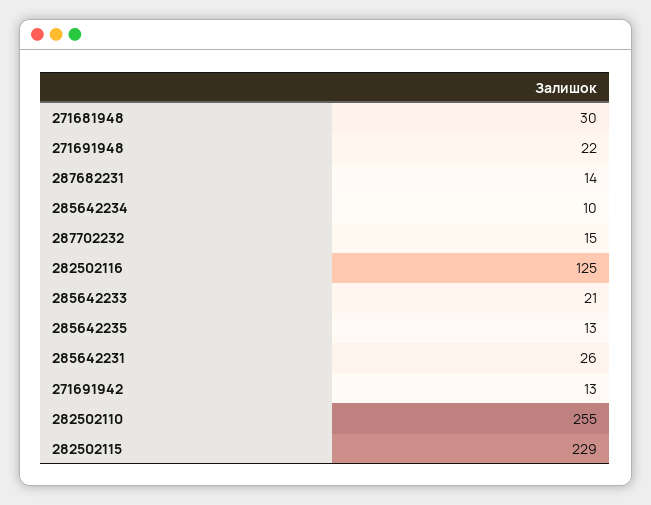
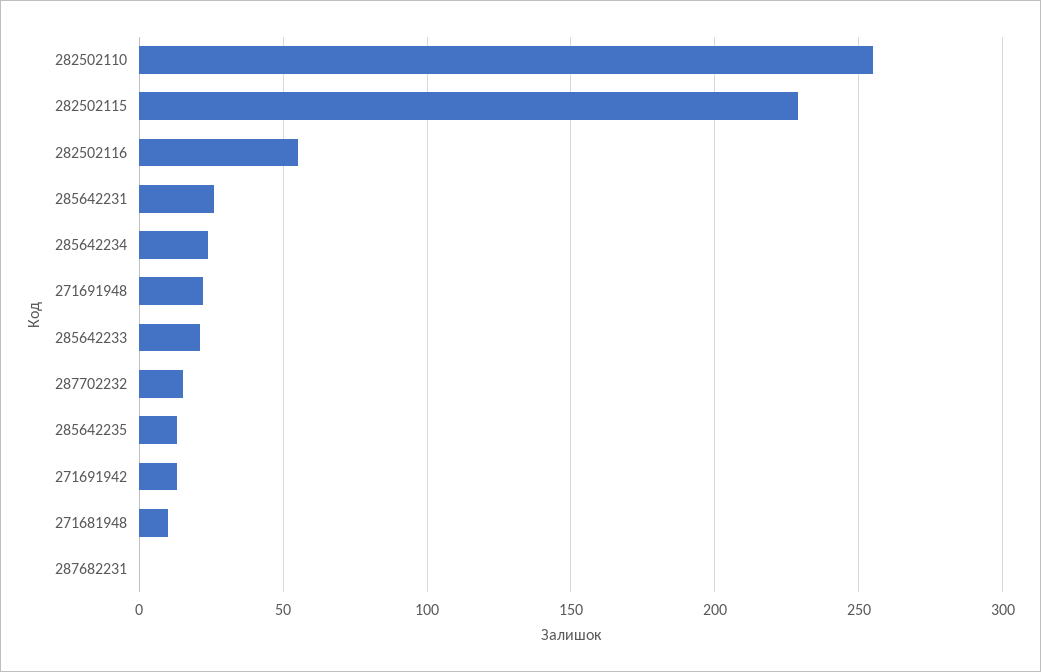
271681948: 30 -> 10
287682231: 14 -> 0
285642234: 10 -> 25
282502116: 125 -> 55

